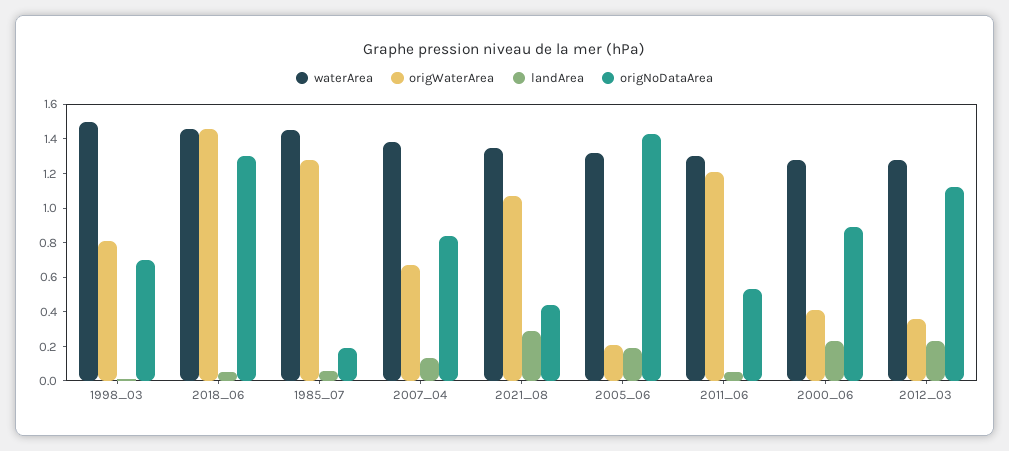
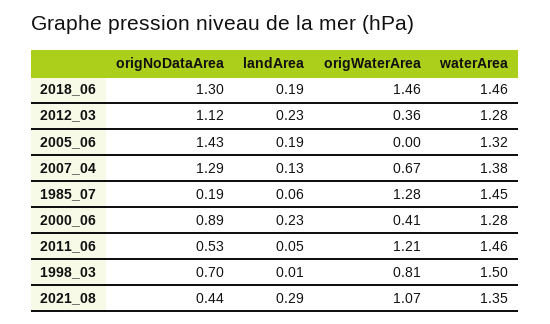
landArea, 2018_06: 0.05 -> 0.19
origNoDataArea, 2007_04: 0.85 -> 1.29
origWaterArea, 2005_06: 0.2 -> 0
waterArea, 2011_06: 1.3 -> 1.46

